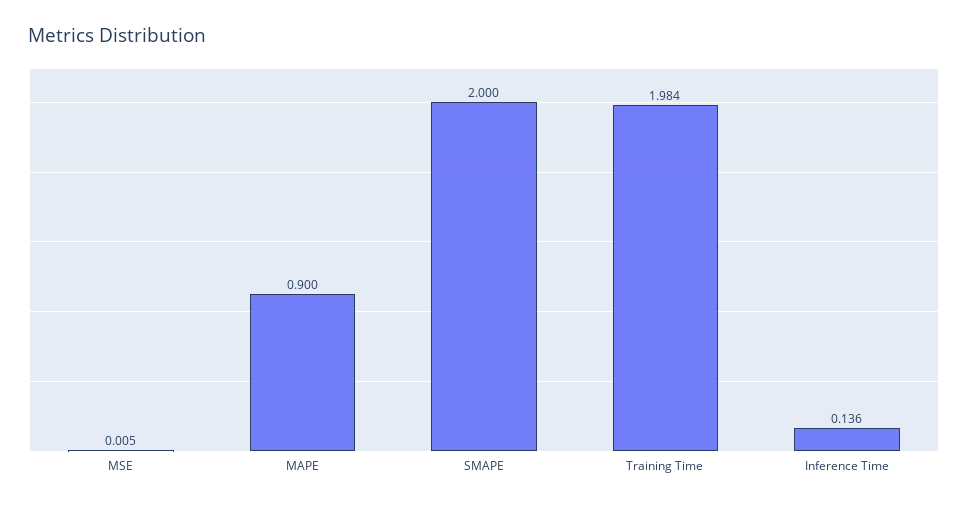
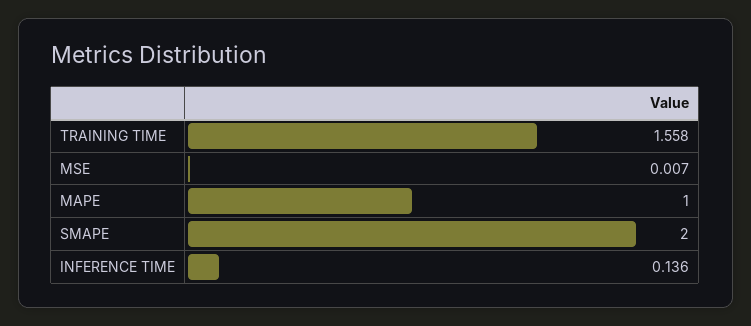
MSE: 0.005 -> 0.007
MAPE: 0.9 -> 1
Training Time: 1.984 -> 1.558

